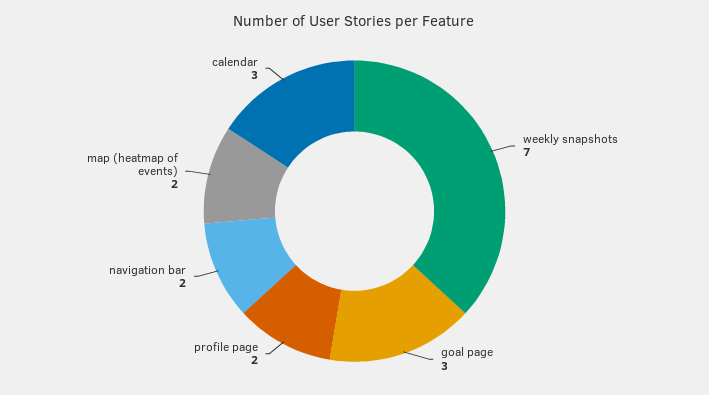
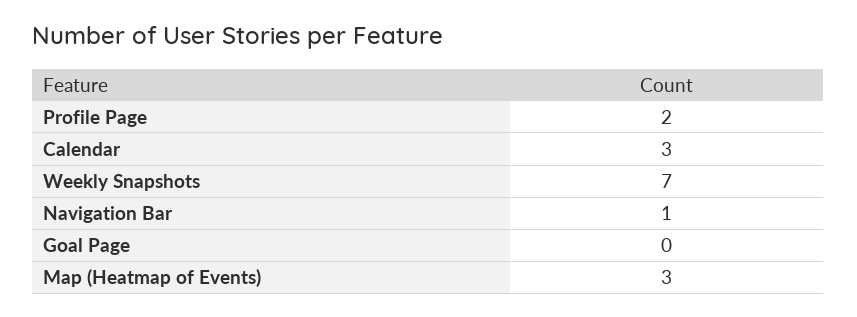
goal page: 3 -> 0
navigation bar: 2 -> 1
map (heatmap of events): 2 -> 3

